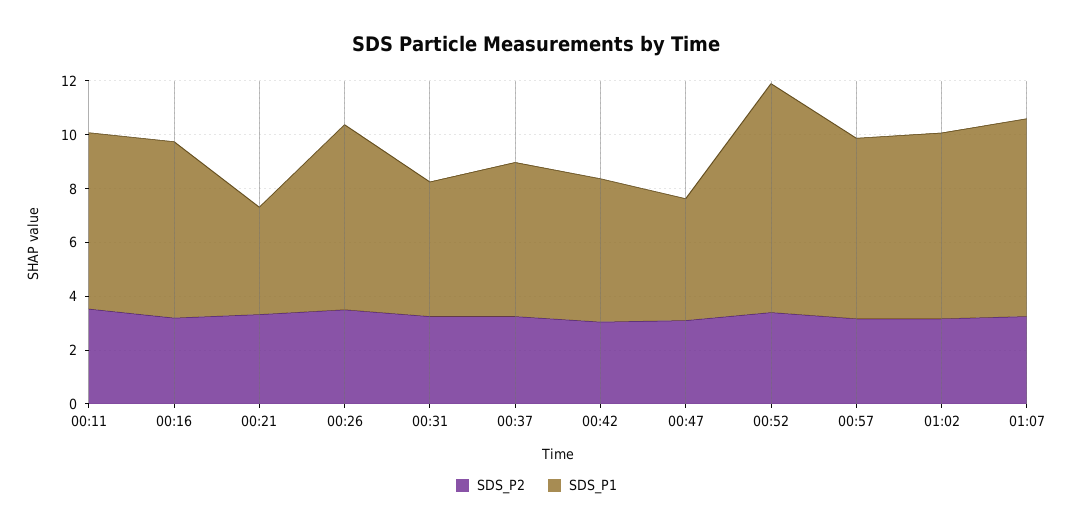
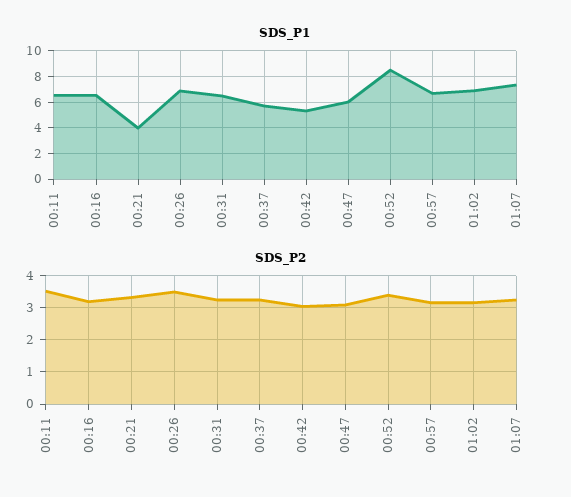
SDS_P1, 00:31: 5 -> 6.5
SDS_P1, 00:47: 4.5 -> 6

